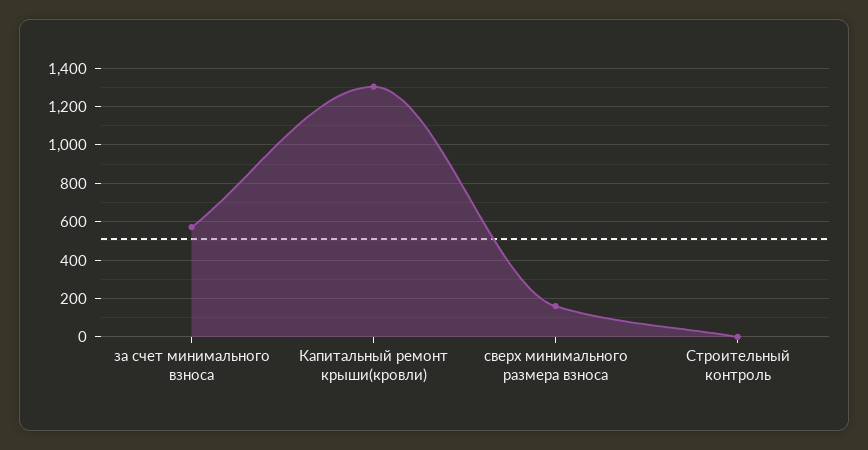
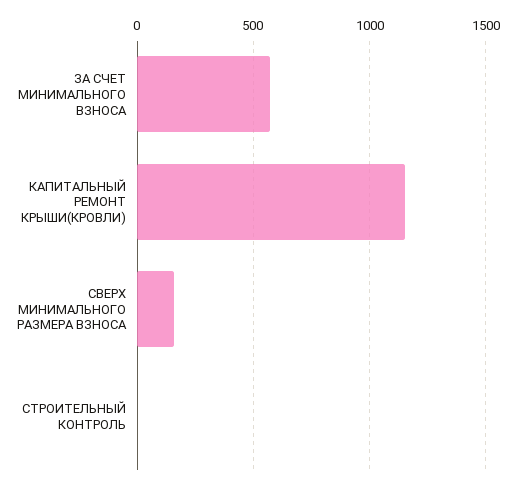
Капитальный ремонт крыши(кровли): 1300 -> 1150

